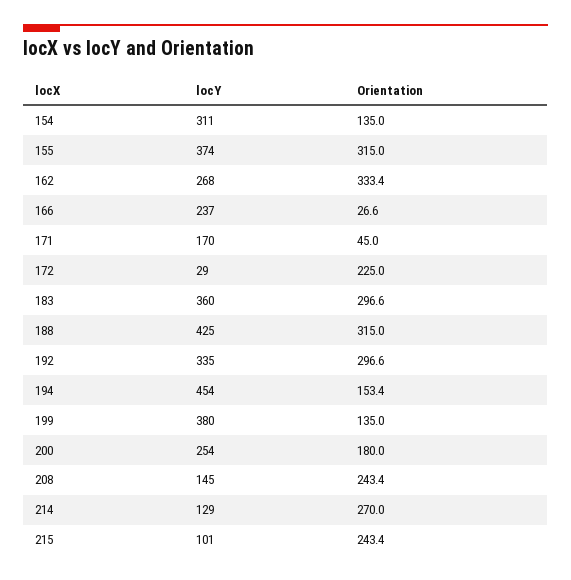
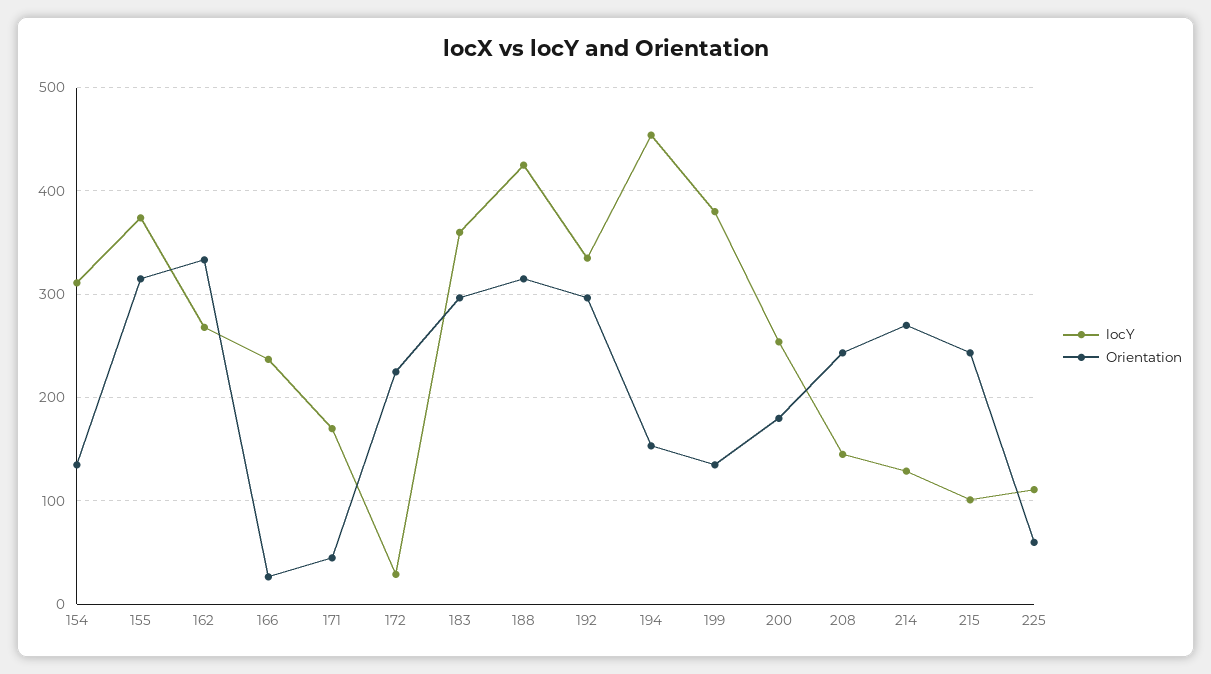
locY, 225: none -> 110
Orientation, 225: none -> 60

